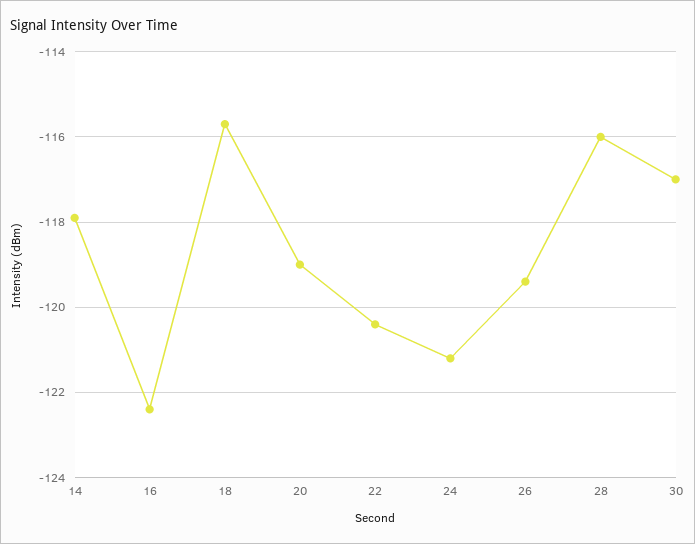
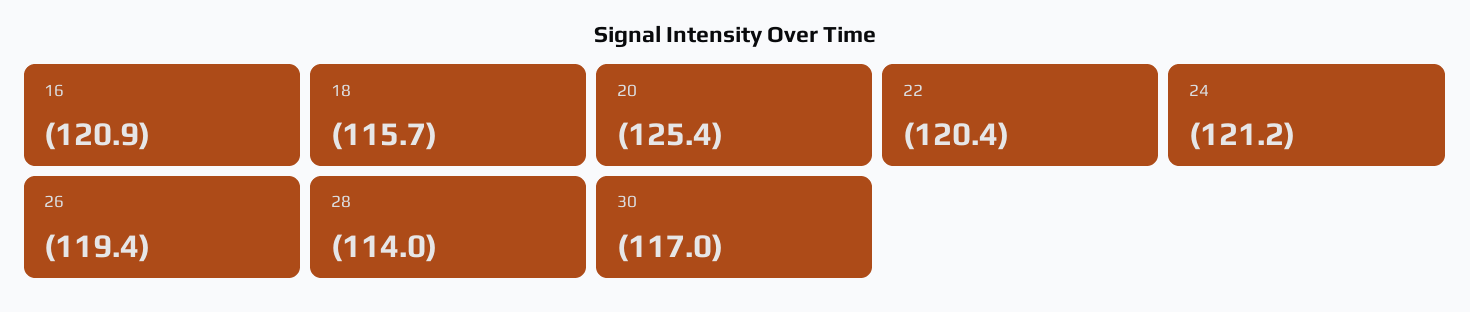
14: -118 -> none
16: -122.5 -> -120.9
20: -119 -> -125.4
28: -116 -> -114

